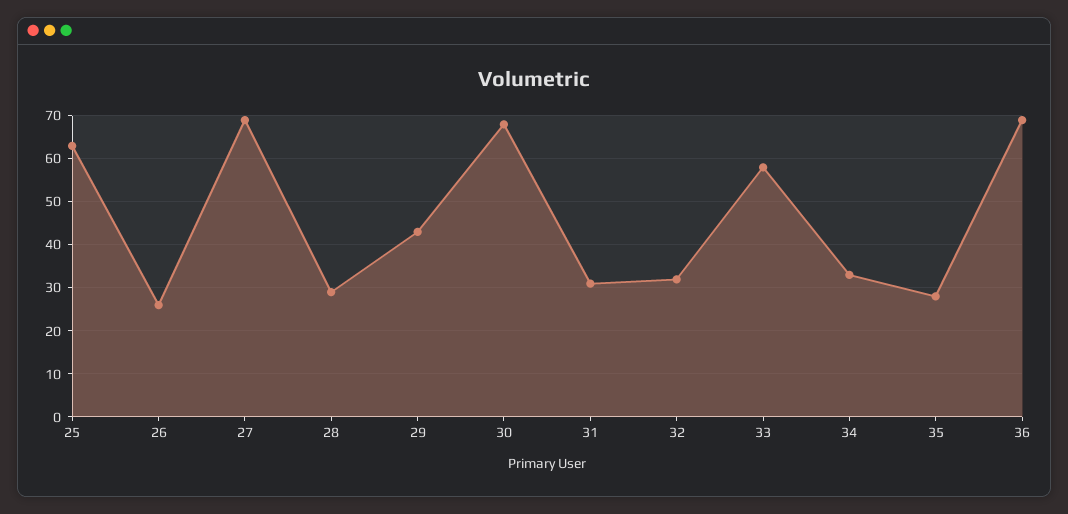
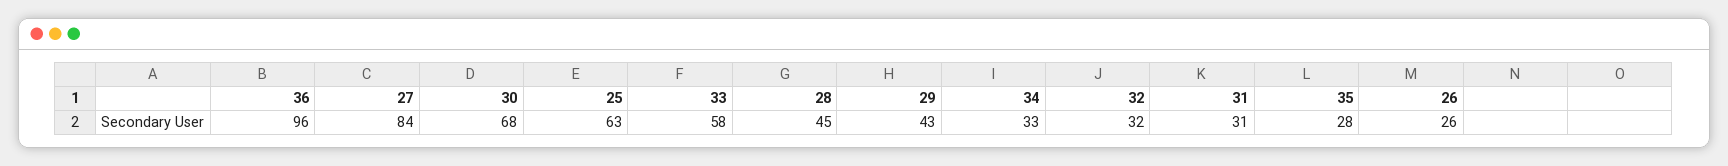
27: 70 -> 84
28: 30 -> 45
36: 70 -> 96

